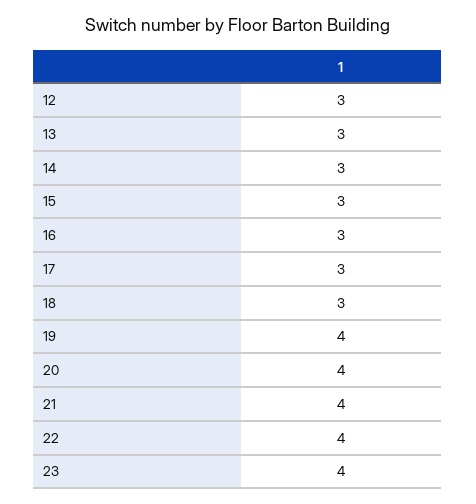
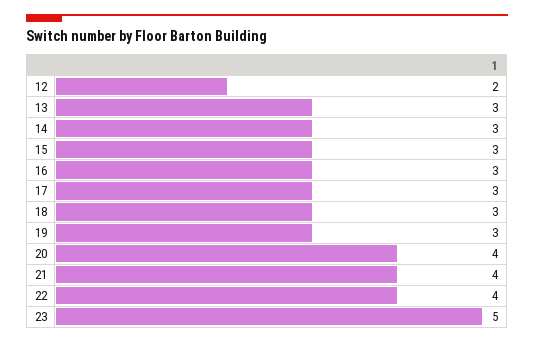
12: 3 -> 2
19: 4 -> 3
23: 4 -> 5

